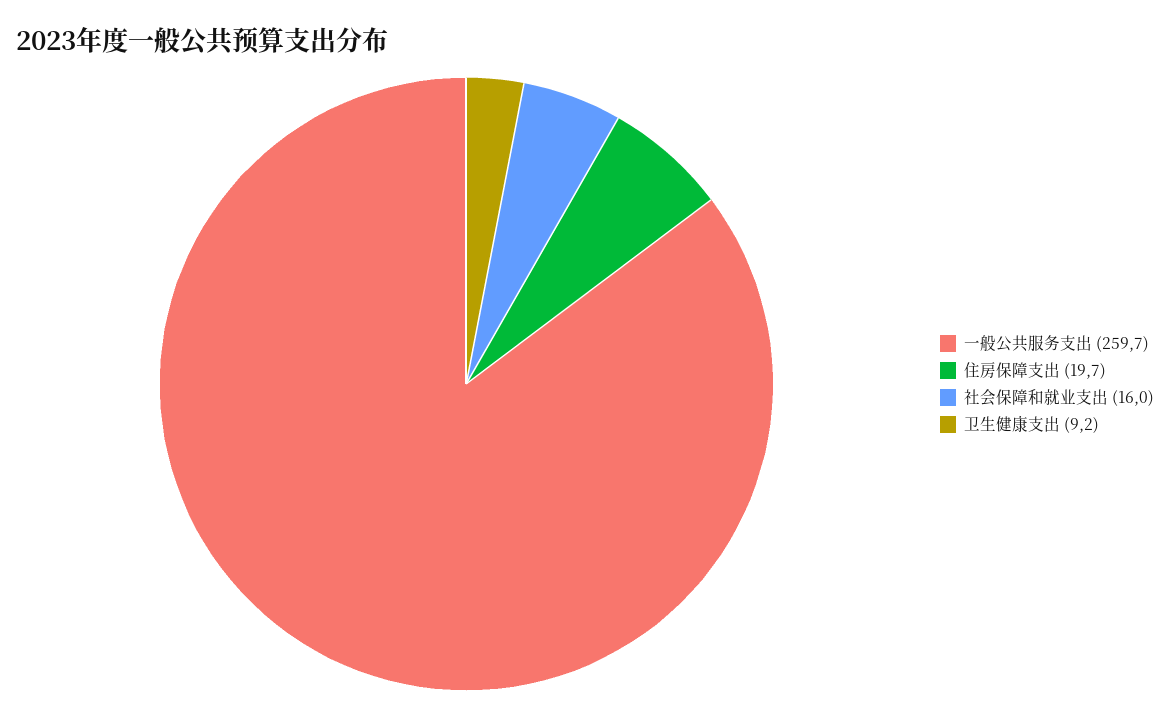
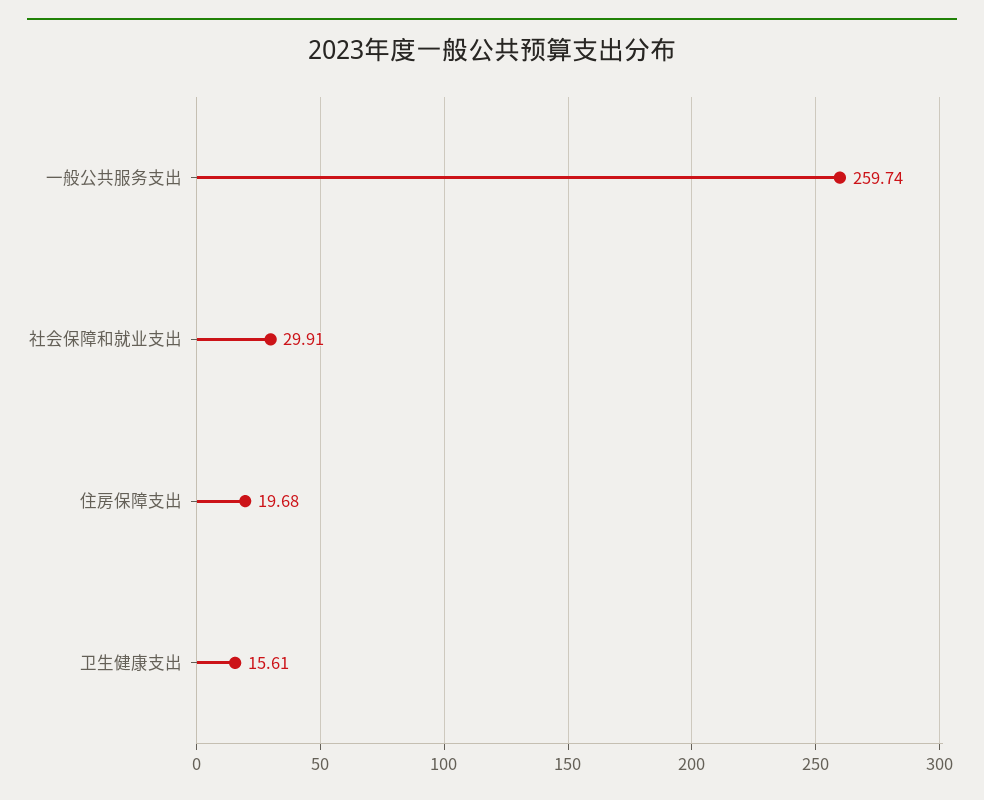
社会保障和就业支出: 16 -> 29.91
卫生健康支出: 9.2 -> 15.61

